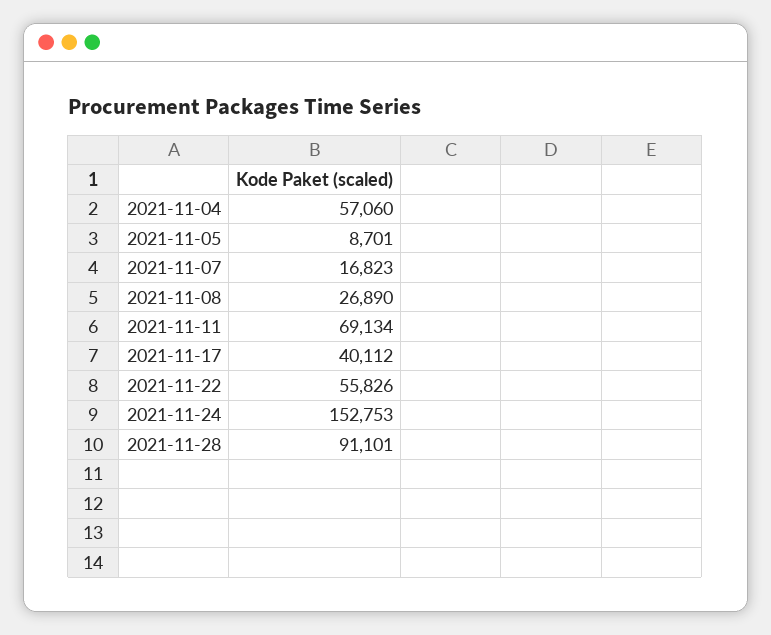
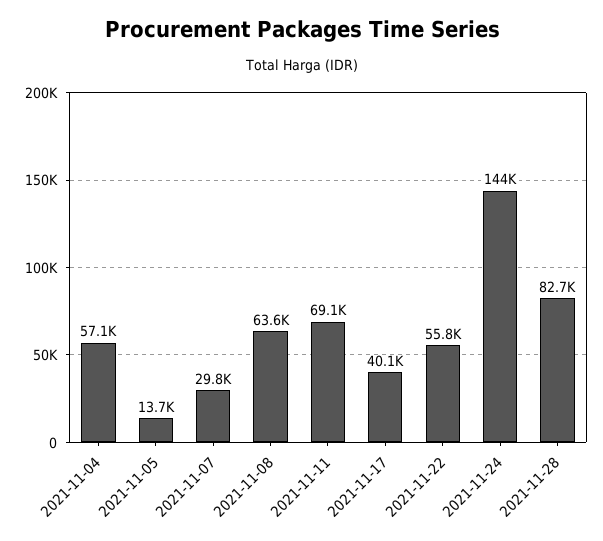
2021-11-05: 8701 -> 13700
2021-11-07: 16823 -> 29800
2021-11-08: 26890 -> 63600
2021-11-24: 152753 -> 144000
2021-11-28: 91101 -> 82700

